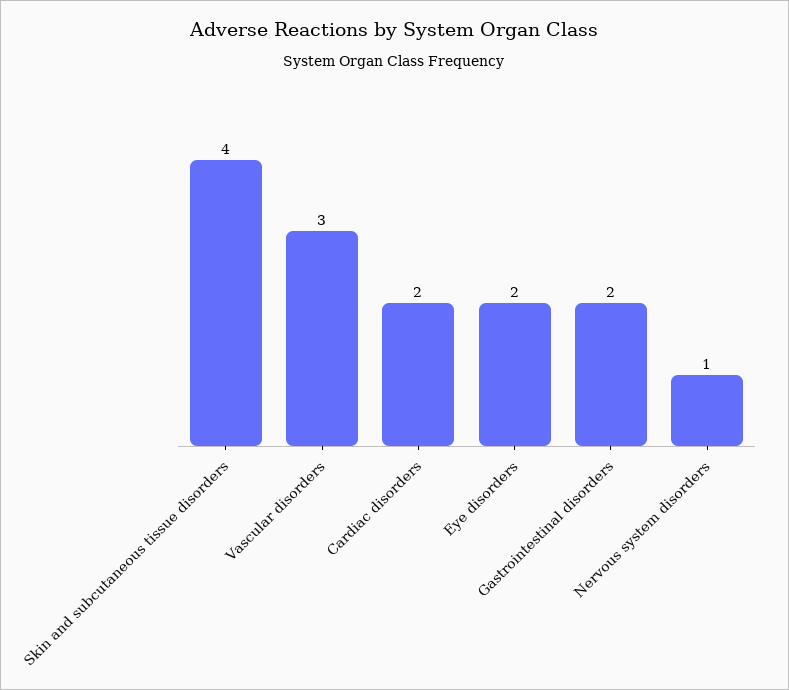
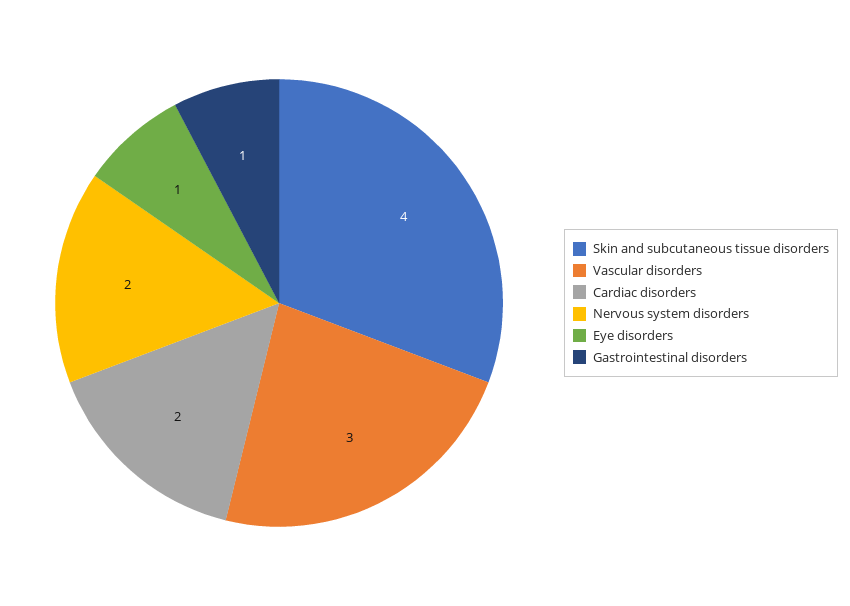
Eye disorders: 2 -> 1
Gastrointestinal disorders: 2 -> 1
Nervous system disorders: 1 -> 2

